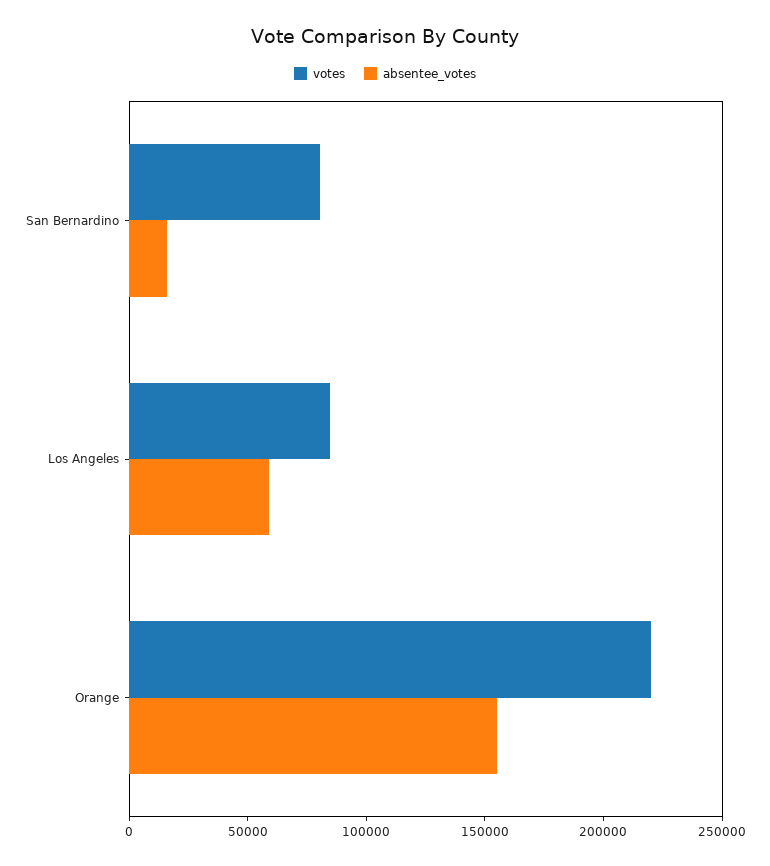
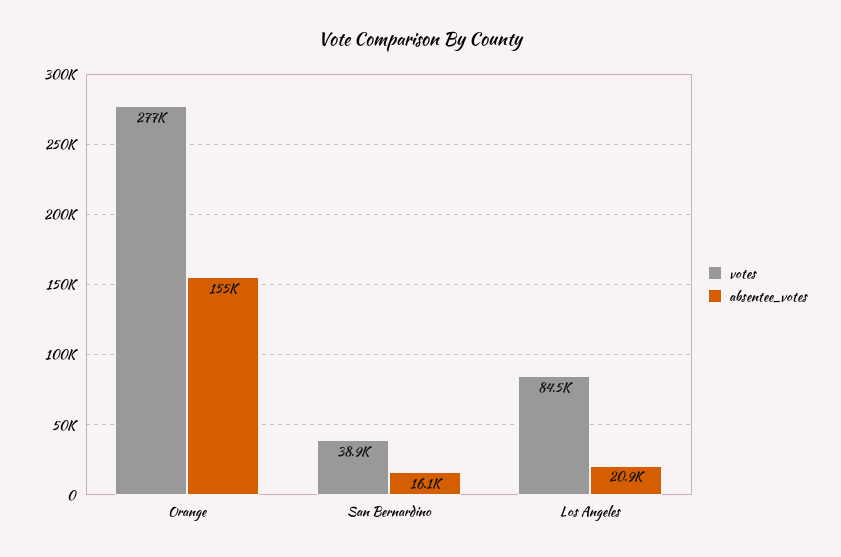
votes, San Bernardino: 80000 -> 38900
absentee_votes, Los Angeles: 60000 -> 20900
votes, Orange: 220000 -> 277000

